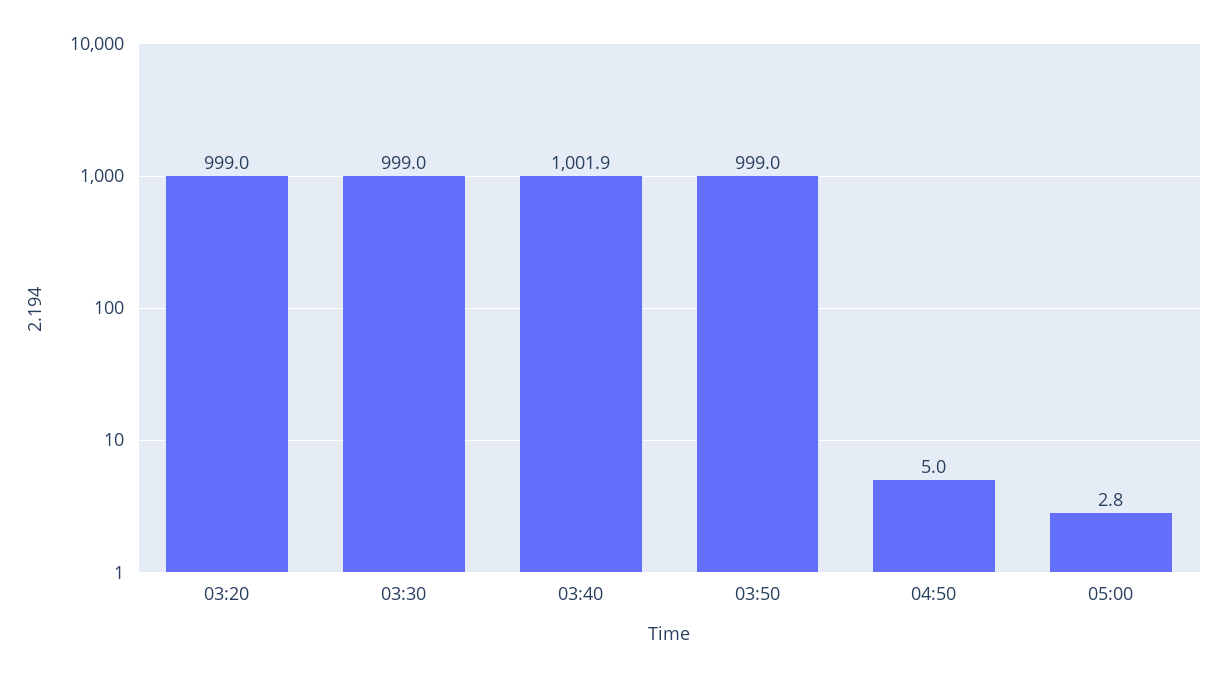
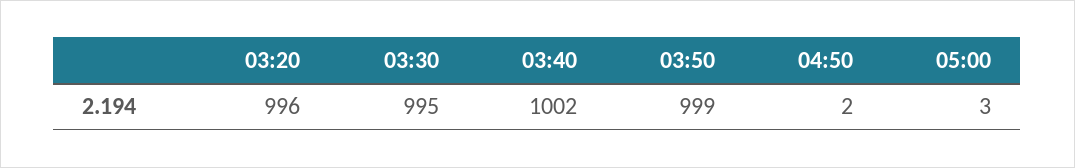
03:20: 999 -> 996
03:30: 999 -> 995
04:50: 5 -> 2

